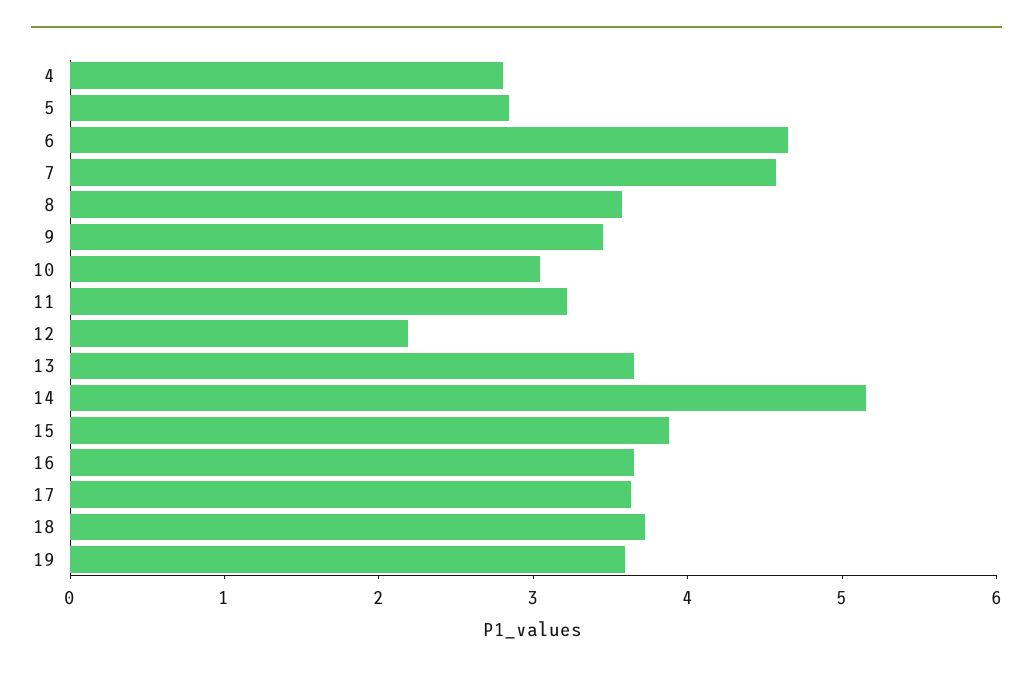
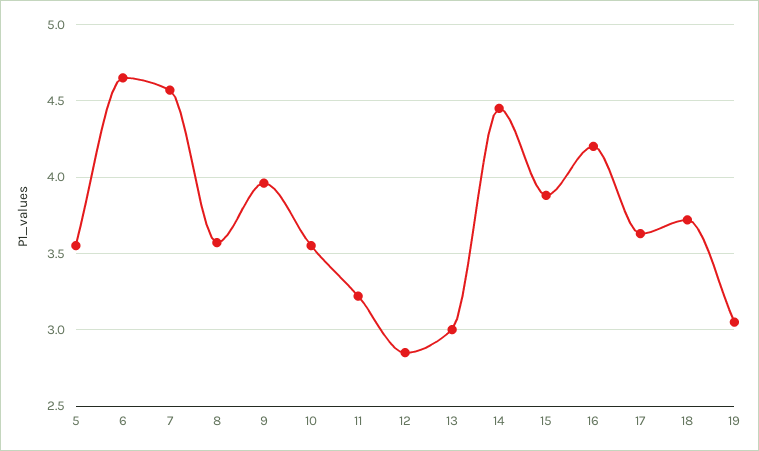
4: 2.8 -> none
5: 2.8 -> 3.55
9: 3.4 -> 3.95
10: 3 -> 3.55
12: 2.2 -> 2.85
13: 3.6 -> 3
14: 5.2 -> 4.45
16: 3.6 -> 4.2
19: 3.6 -> 3.05

